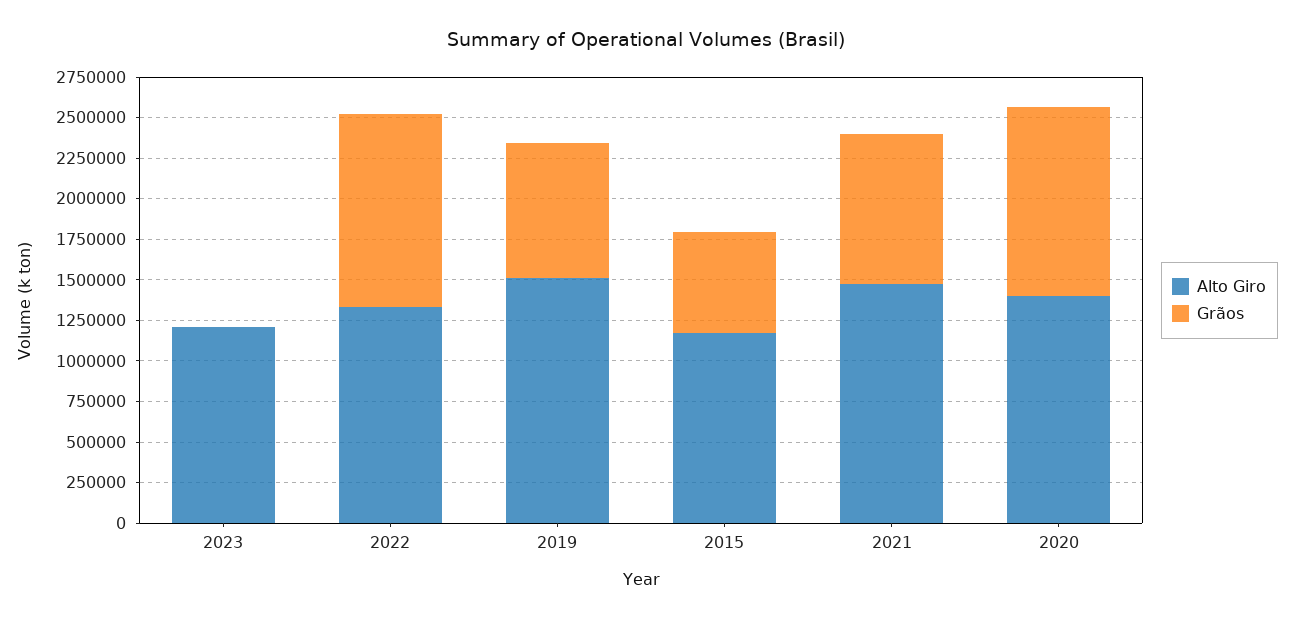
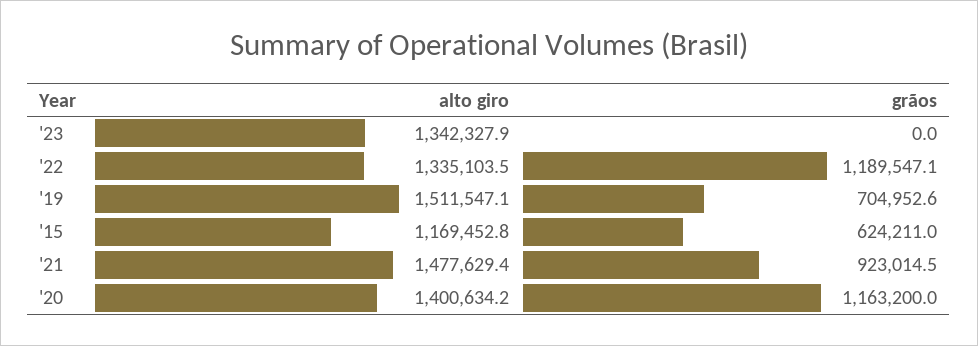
Alto Giro, 2023: 1200000 -> 1342327.9
Grãos, 2019: 850000 -> 704952.6

